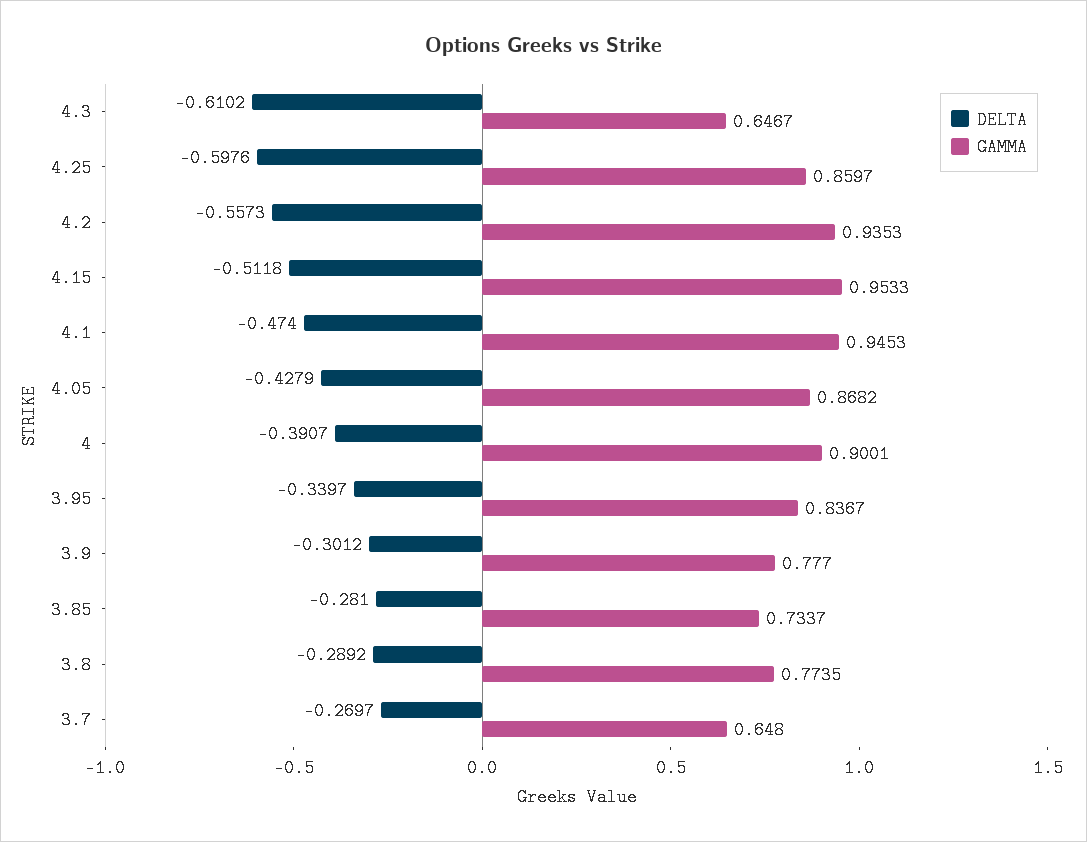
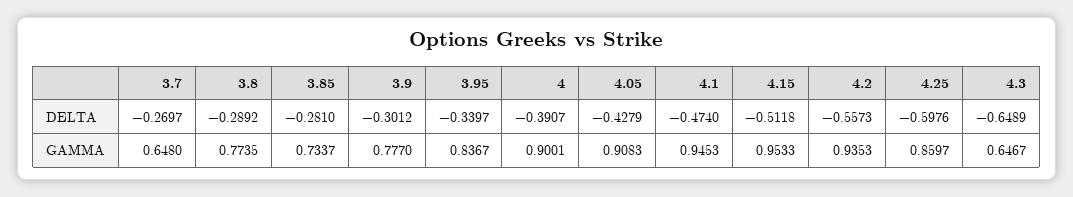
DELTA, 4.3: -0.6102 -> -0.6489
GAMMA, 4.05: 0.8682 -> 0.9083

